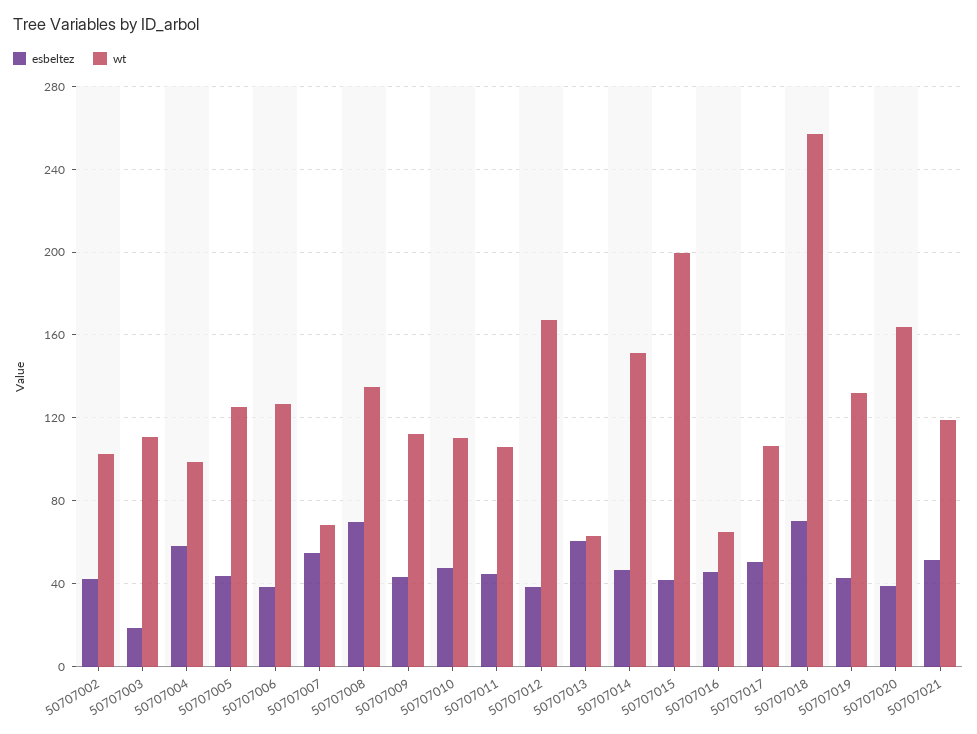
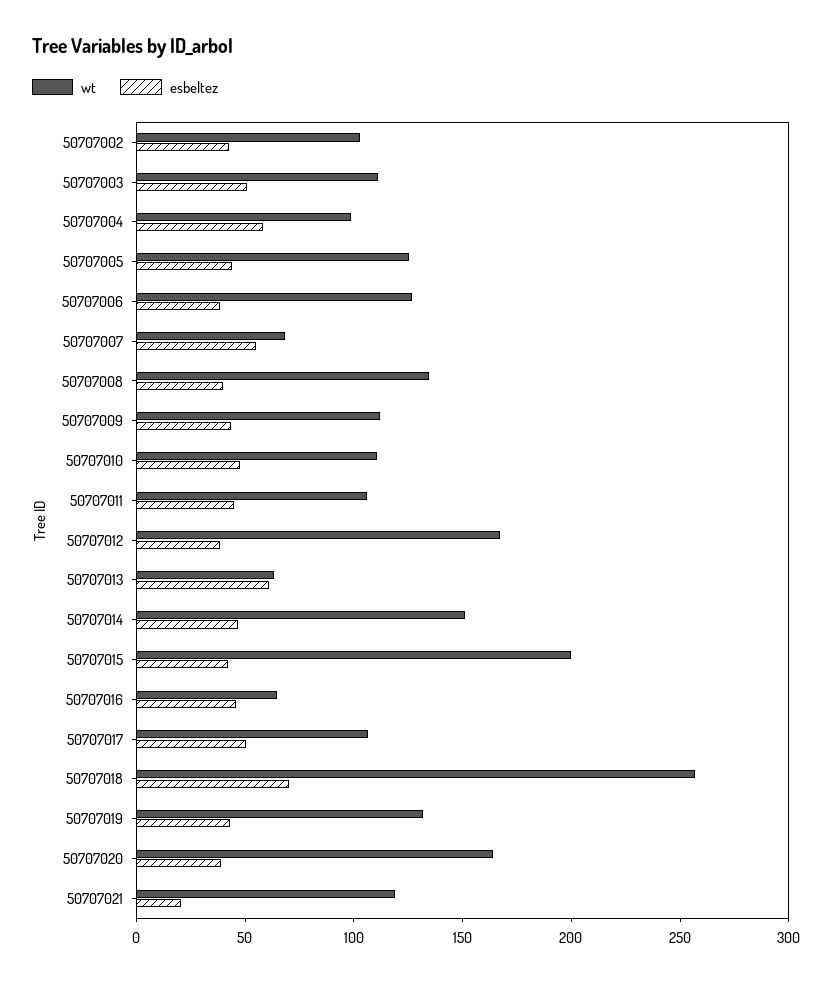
esbeltez, 50707003: 20 -> 50
esbeltez, 50707008: 70 -> 40
esbeltez, 50707021: 50 -> 20

